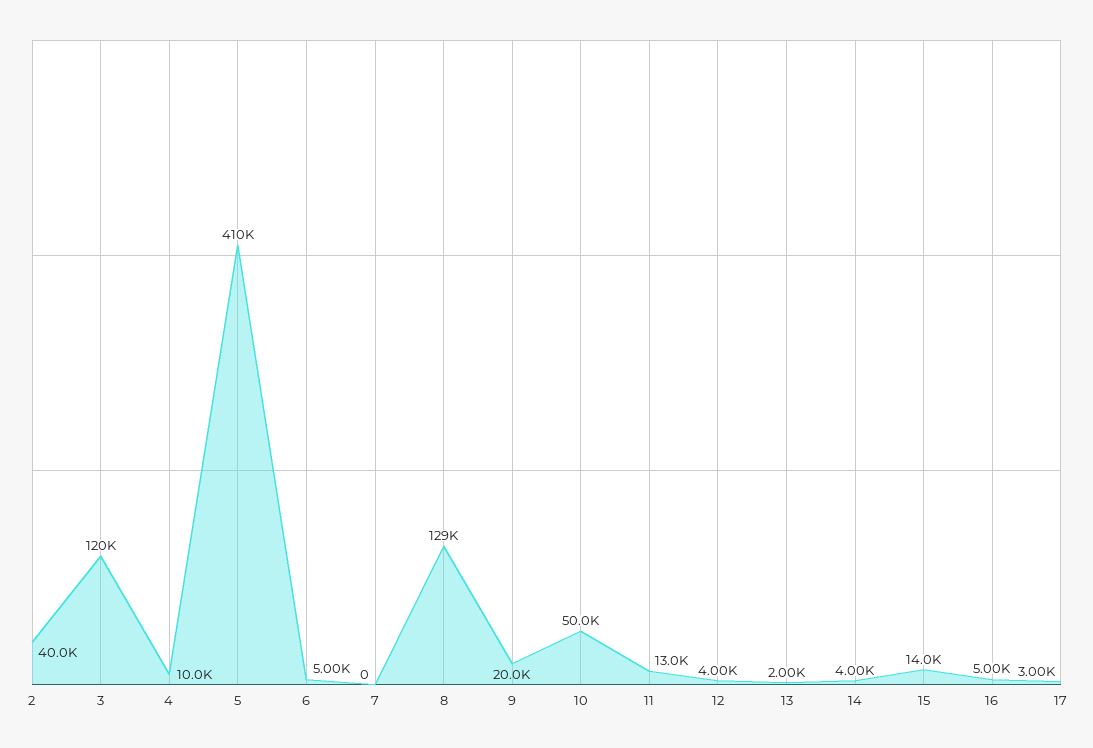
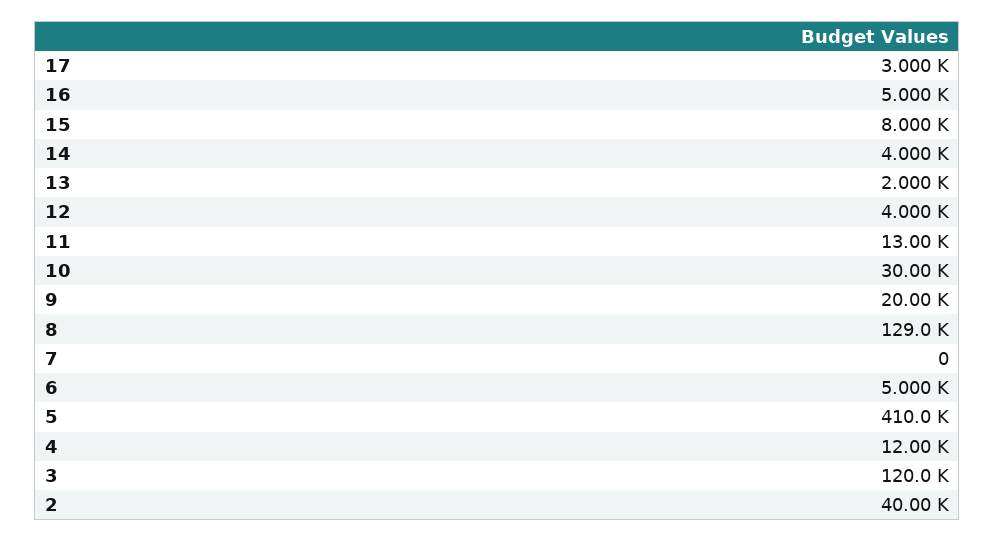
4: 10000 -> 12000
10: 50000 -> 30000
15: 14000 -> 8000

